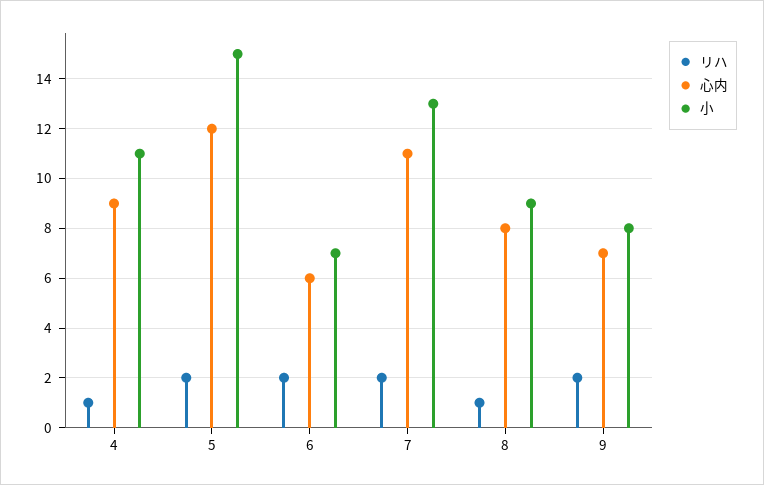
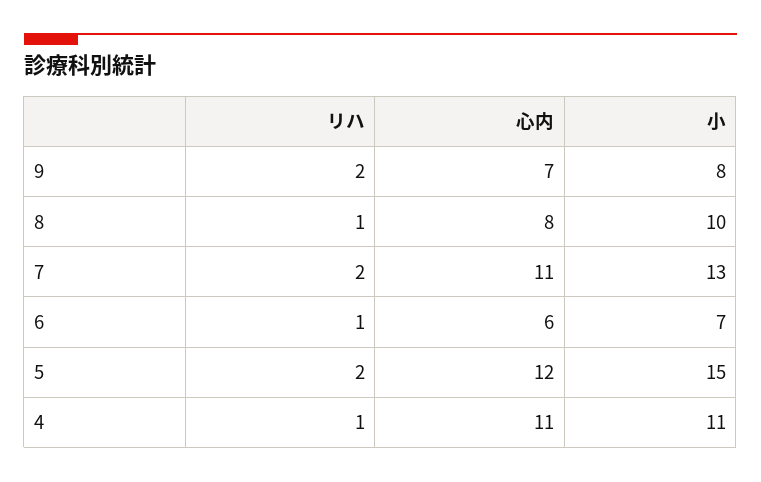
心内, 4: 9 -> 11
リハ, 6: 2 -> 1
小, 8: 9 -> 10

